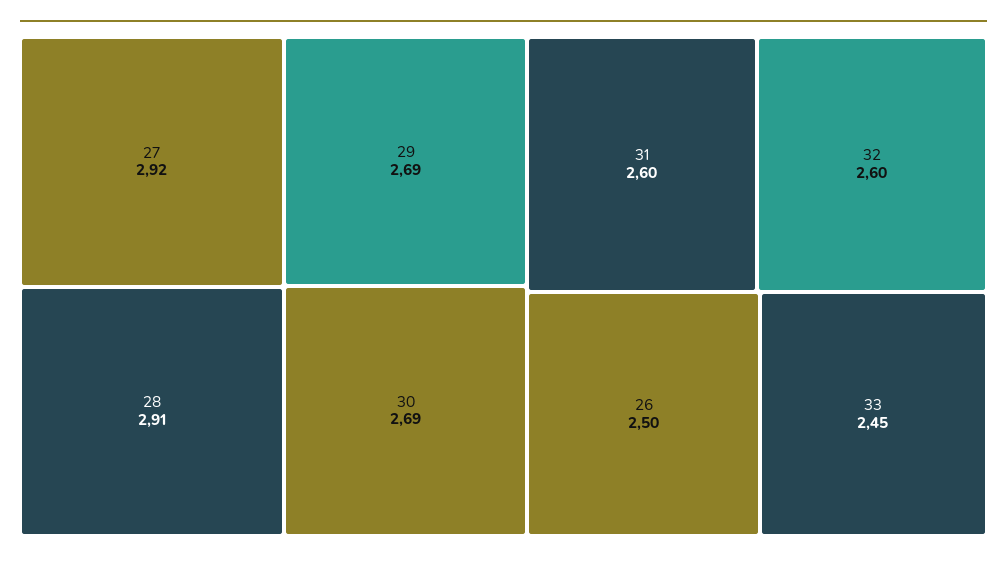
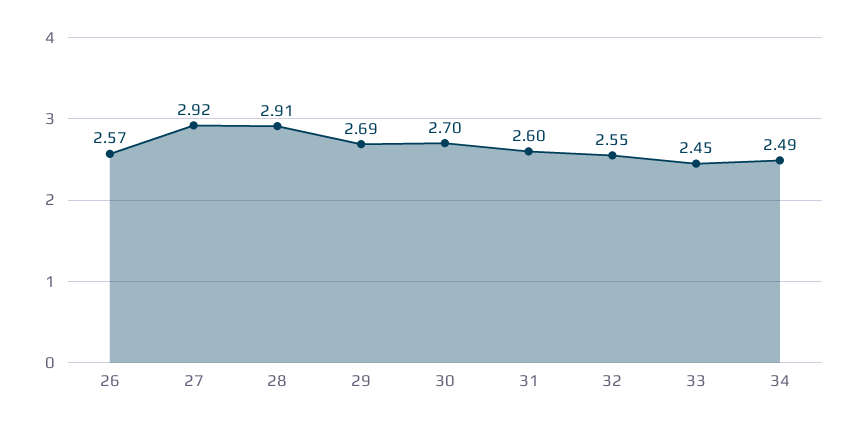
30: 2.69 -> 2.7
32: 2.6 -> 2.55
26: 2.5 -> 2.57
34: none -> 2.49

